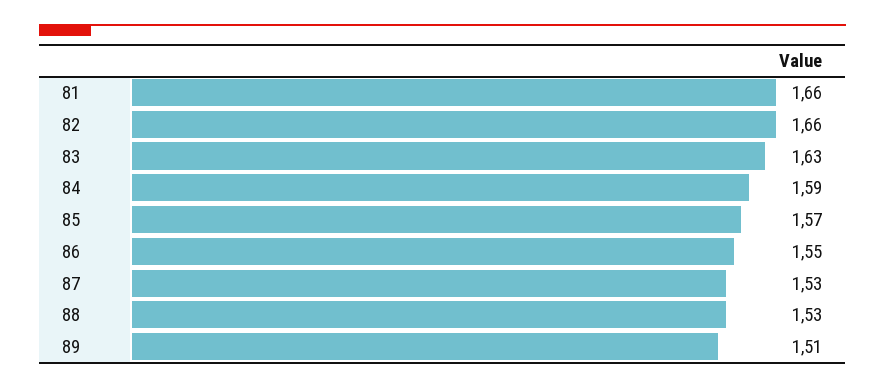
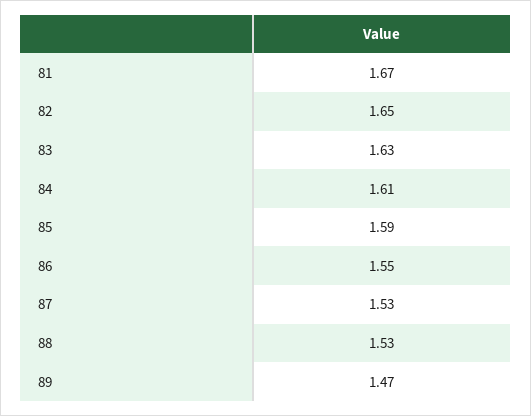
81: 1.66 -> 1.67
82: 1.66 -> 1.65
84: 1.59 -> 1.61
85: 1.57 -> 1.59
89: 1.51 -> 1.47

